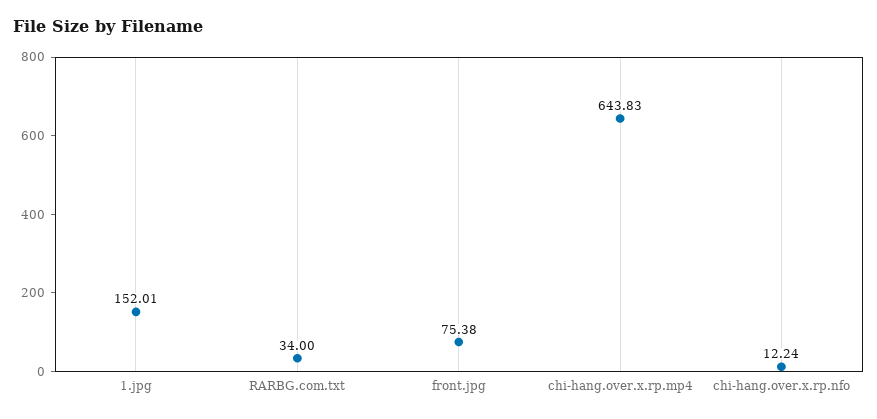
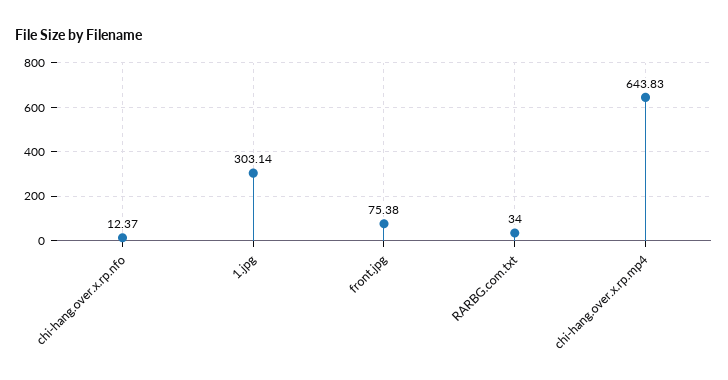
1.jpg: 152.01 -> 303.14
chi-hang.over.x.rp.nfo: 12.24 -> 12.37

